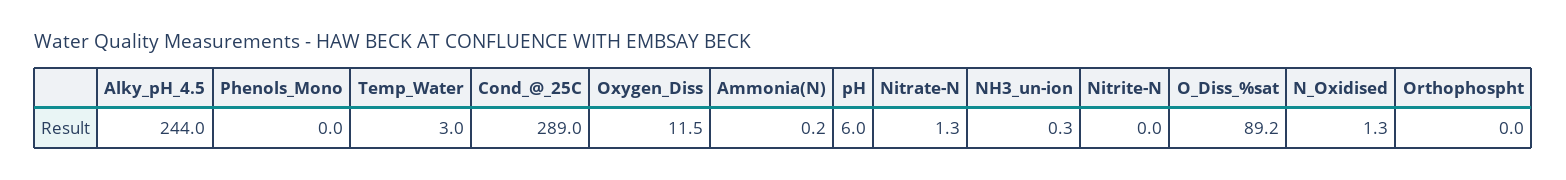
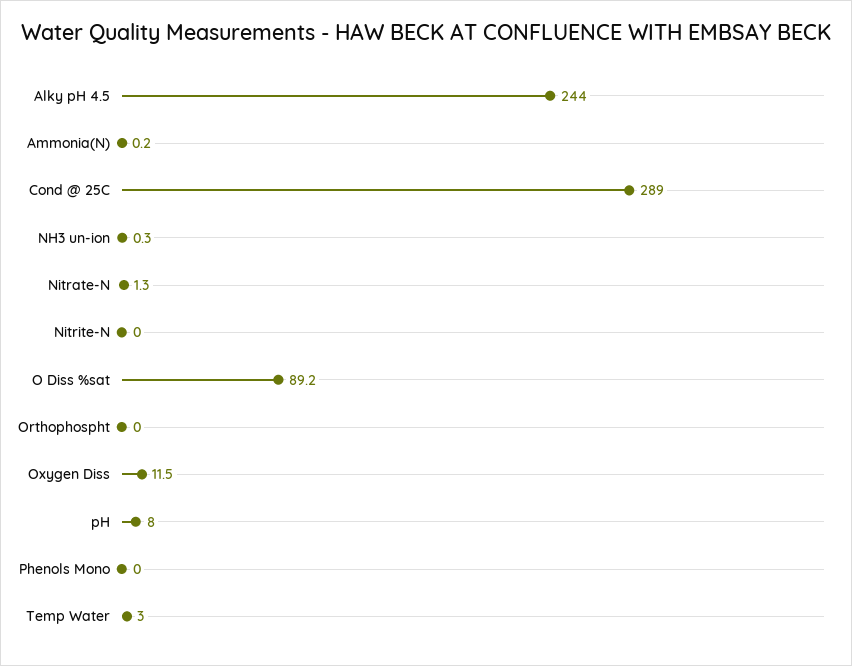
pH: 6 -> 8
N_Oxidised: 1.3 -> none

